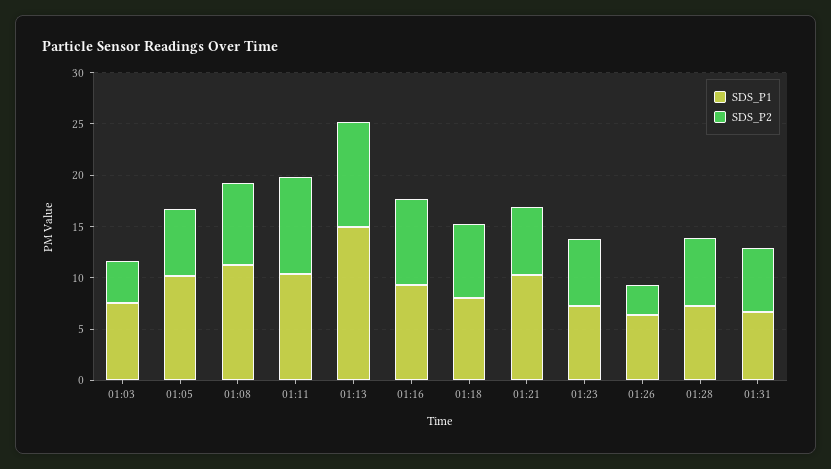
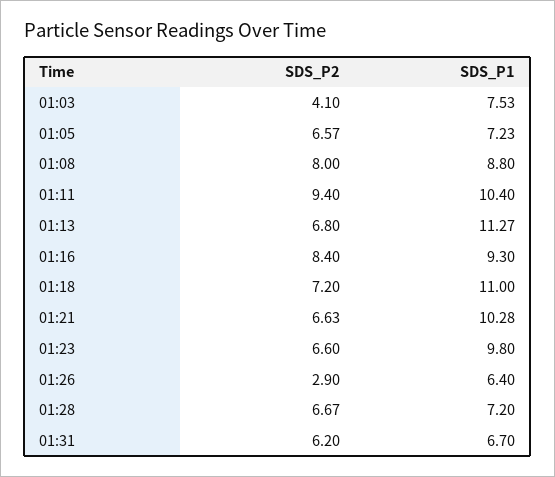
SDS_P1, 01:05: 10 -> 7.23
SDS_P1, 01:08: 11 -> 8.8
SDS_P1, 01:13: 15 -> 11.27
SDS_P2, 01:13: 10 -> 6.8
SDS_P1, 01:18: 8 -> 11
SDS_P1, 01:23: 7 -> 9.8

